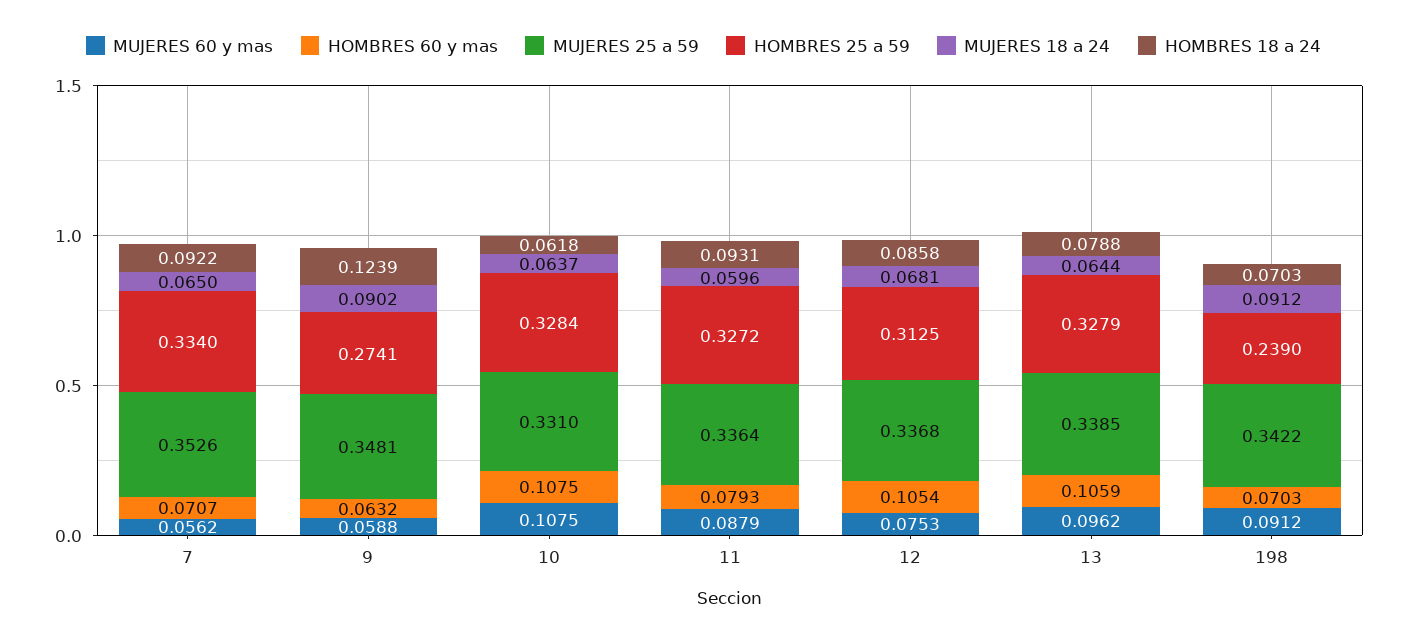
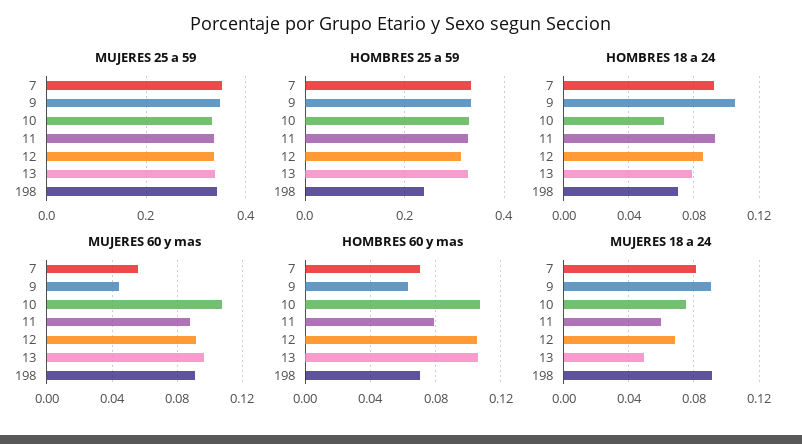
MUJERES 18 a 24, 7: 0.065 -> 0.08
MUJERES 60 y mas, 9: 0.0588 -> 0.045
HOMBRES 25 a 59, 9: 0.2741 -> 0.34
HOMBRES 18 a 24, 9: 0.1239 -> 0.105
MUJERES 18 a 24, 10: 0.0637 -> 0.075
MUJERES 60 y mas, 12: 0.0753 -> 0.09
MUJERES 18 a 24, 13: 0.0644 -> 0.05

